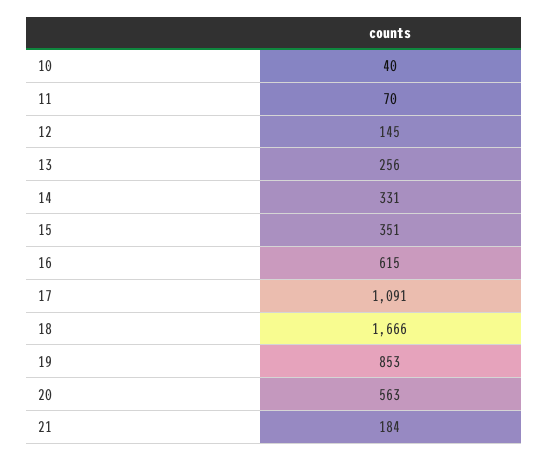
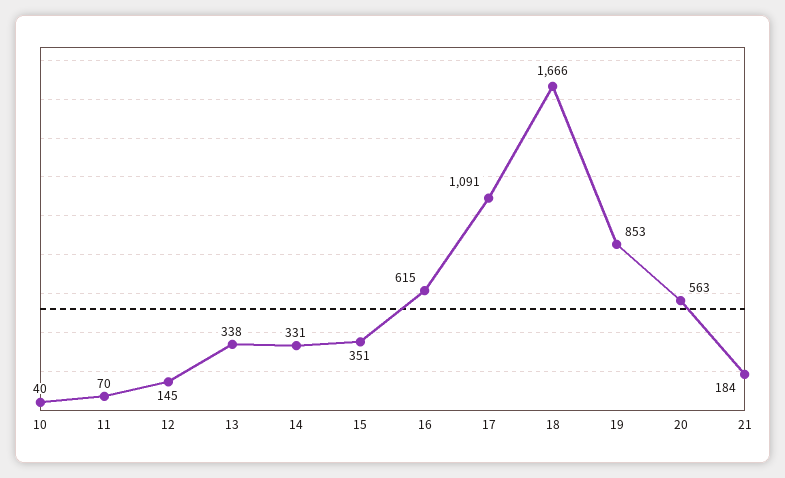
13: 256 -> 338

